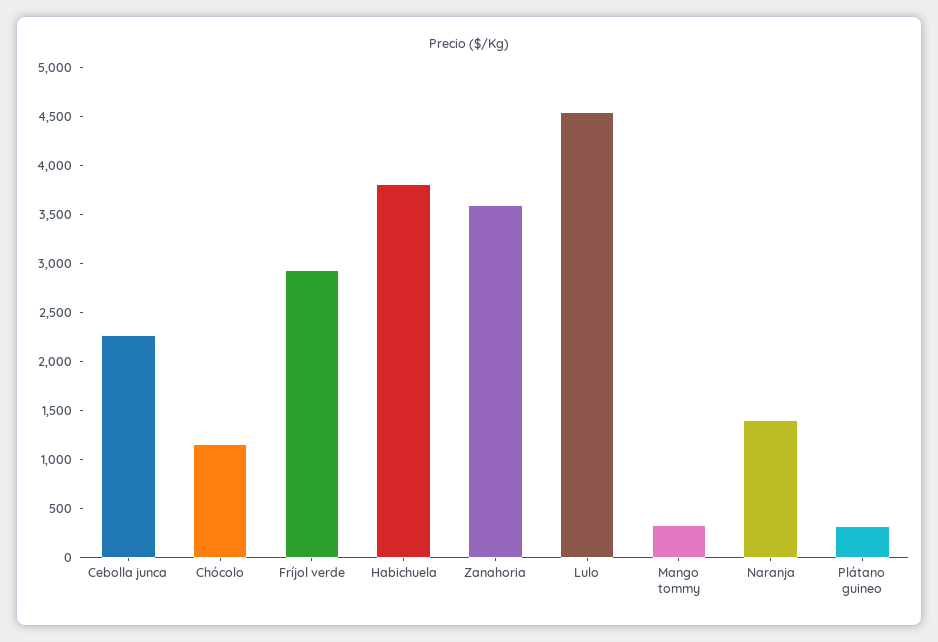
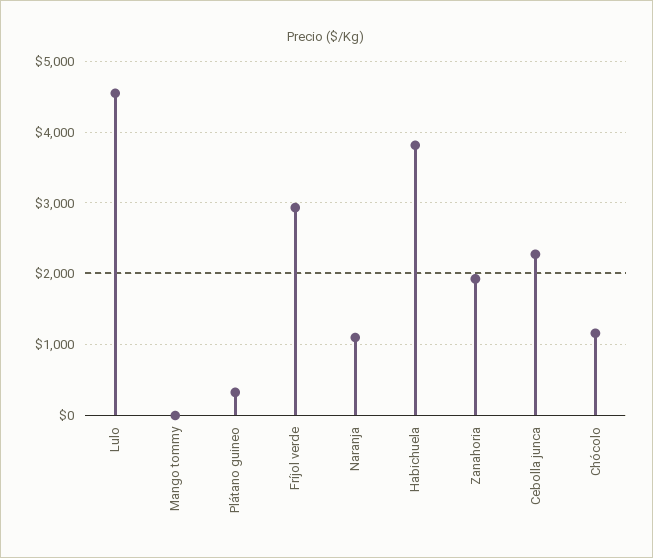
Zanahoria: 3600 -> 1900
Mango tommy: 300 -> 0
Naranja: 1400 -> 1100

